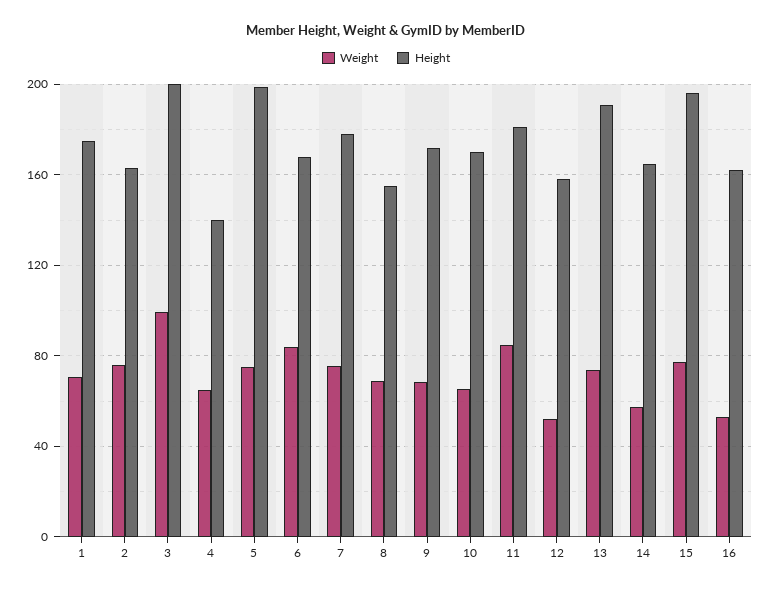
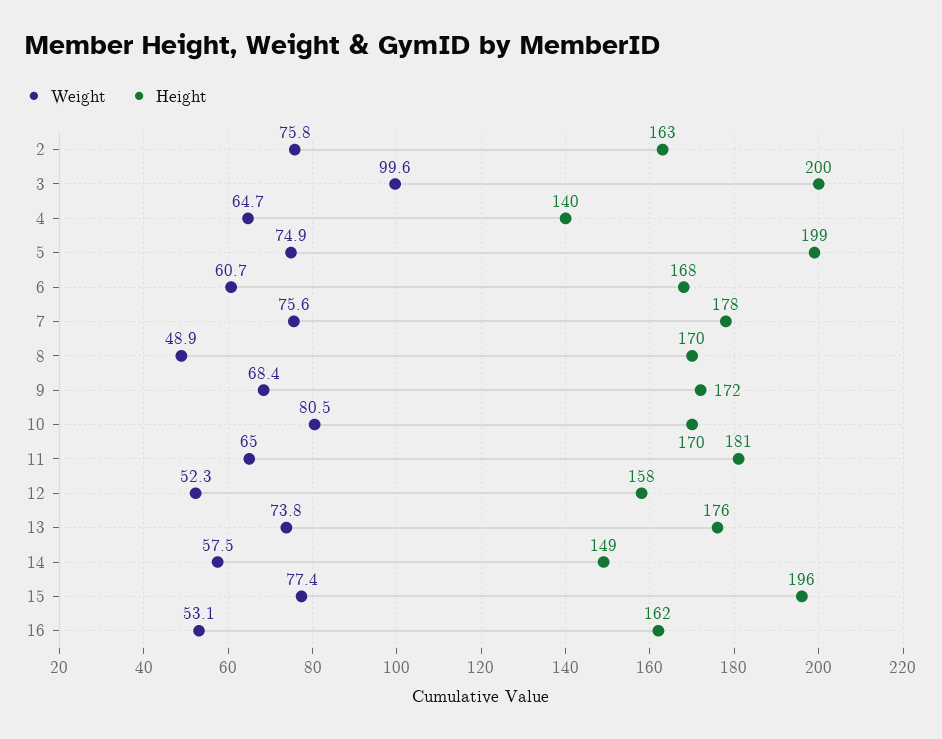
Weight, 1: 70 -> none
Height, 1: 175 -> none
Weight, 6: 85 -> 60.7
Weight, 8: 70 -> 48.9
Height, 8: 155 -> 170
Weight, 10: 65 -> 80.5
Weight, 11: 85 -> 65
Height, 13: 190 -> 176
Height, 14: 165 -> 149

